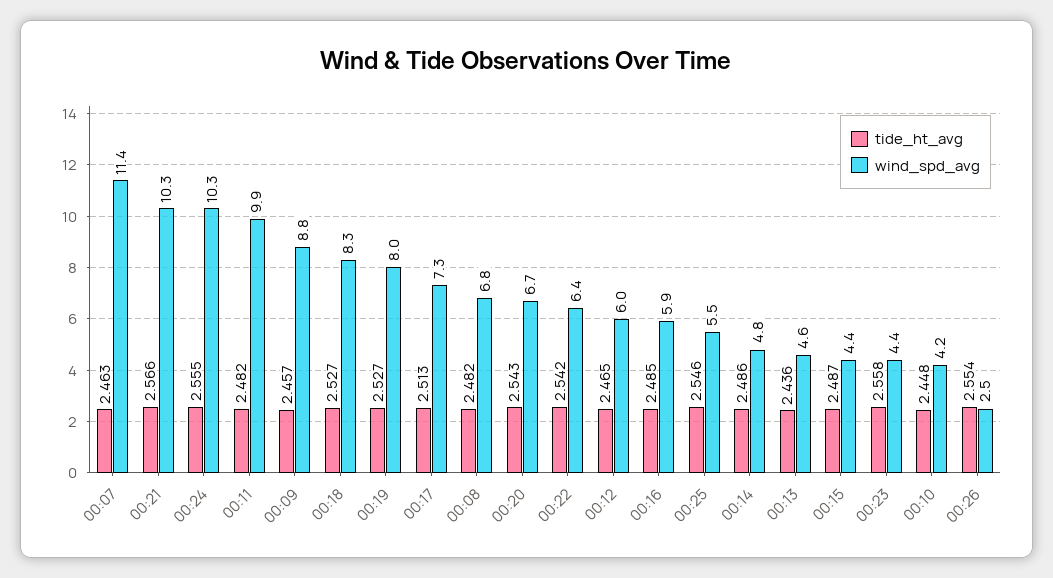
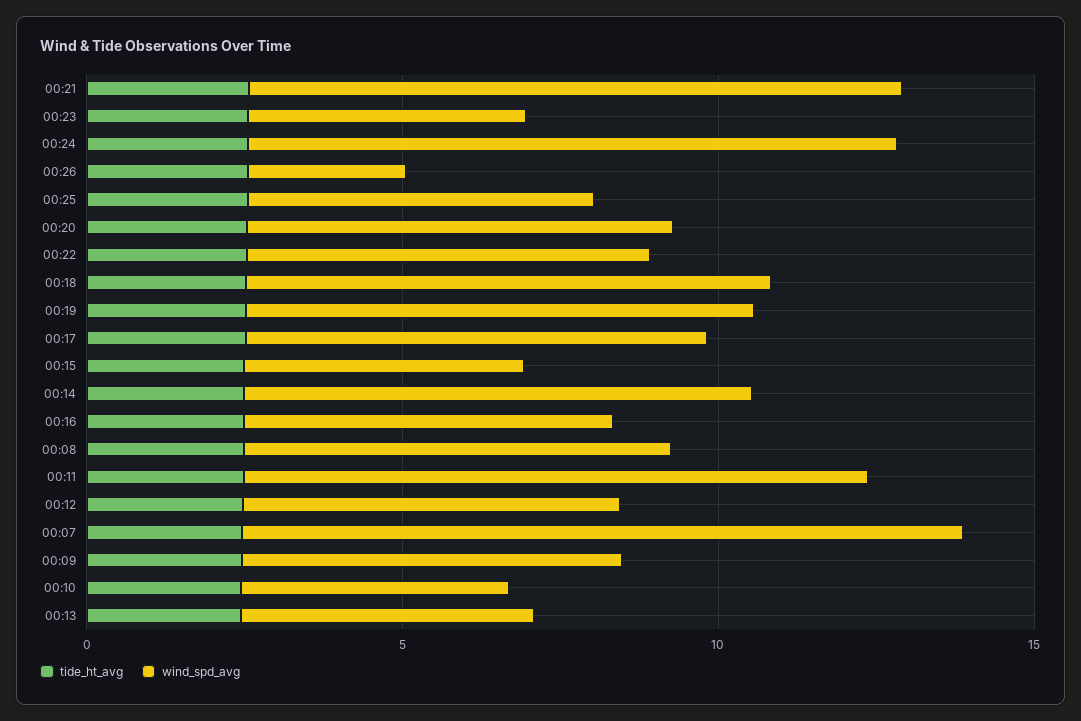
wind_spd_avg, 00:09: 8.8 -> 6
wind_spd_avg, 00:14: 4.8 -> 8

